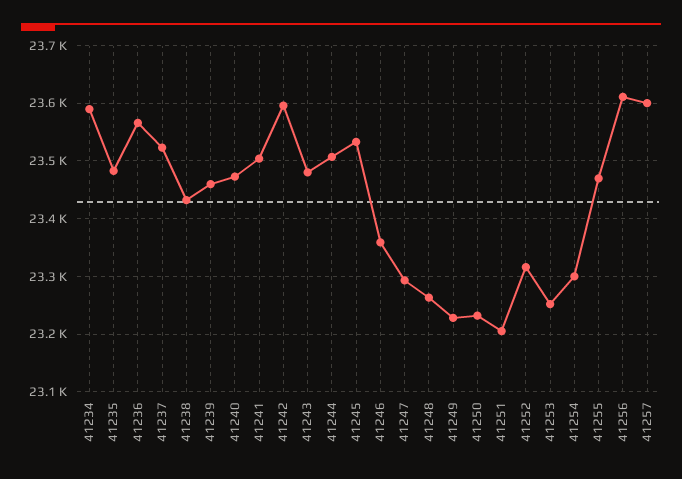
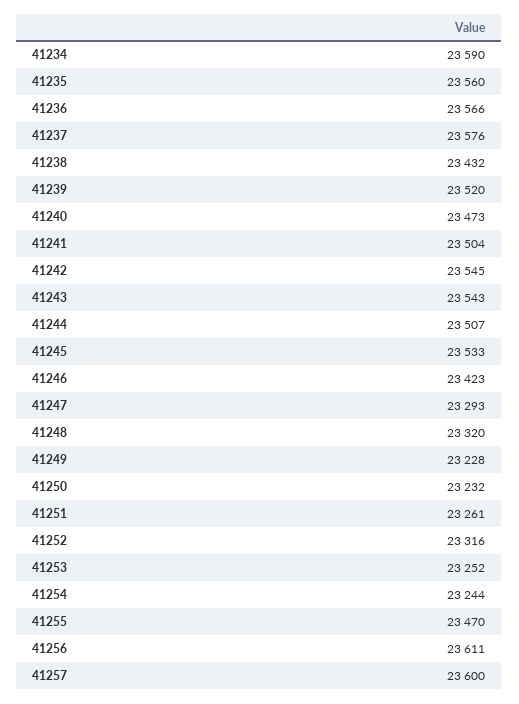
41235: 23480 -> 23560
41237: 23520 -> 23576
41239: 23460 -> 23520
41242: 23600 -> 23545
41243: 23480 -> 23543
41246: 23360 -> 23423
41248: 23260 -> 23320
41251: 23200 -> 23261
41254: 23300 -> 23244

